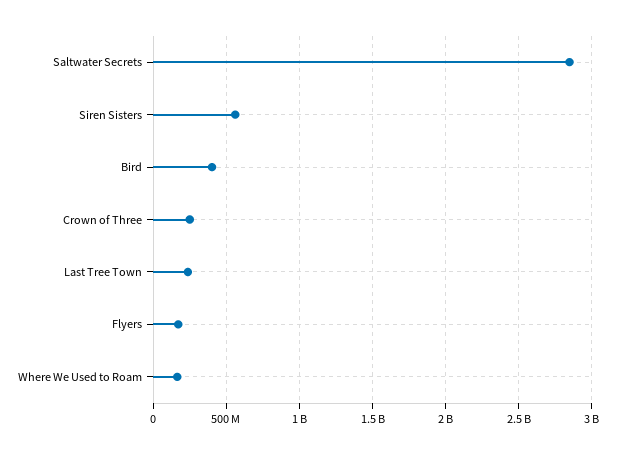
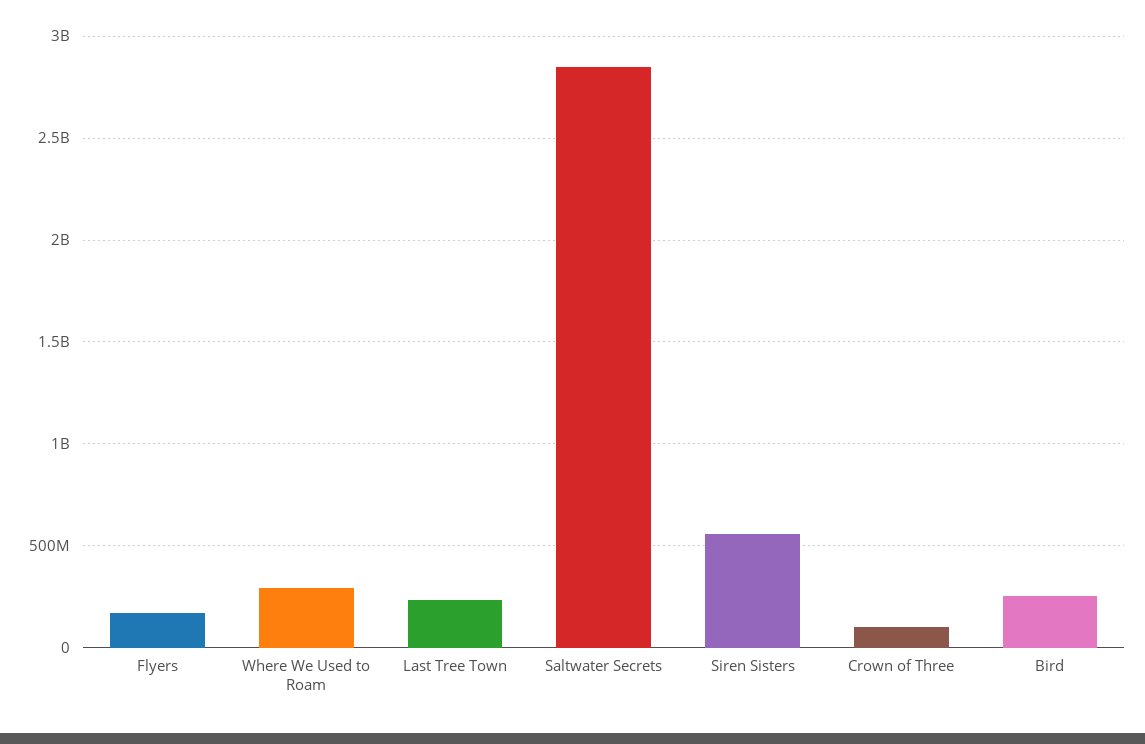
Bird: 400000000 -> 250000000
Crown of Three: 250000000 -> 100000000
Where We Used to Roam: 150000000 -> 300000000

